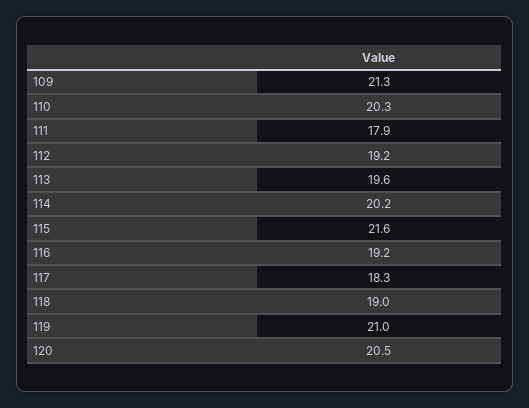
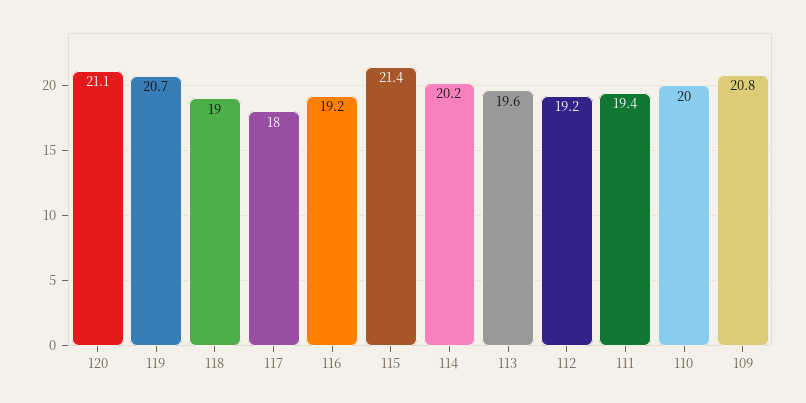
109: 21.3 -> 20.8
110: 20.3 -> 20
111: 17.9 -> 19.4
115: 21.6 -> 21.4
117: 18.3 -> 18
119: 21 -> 20.7
120: 20.5 -> 21.1

